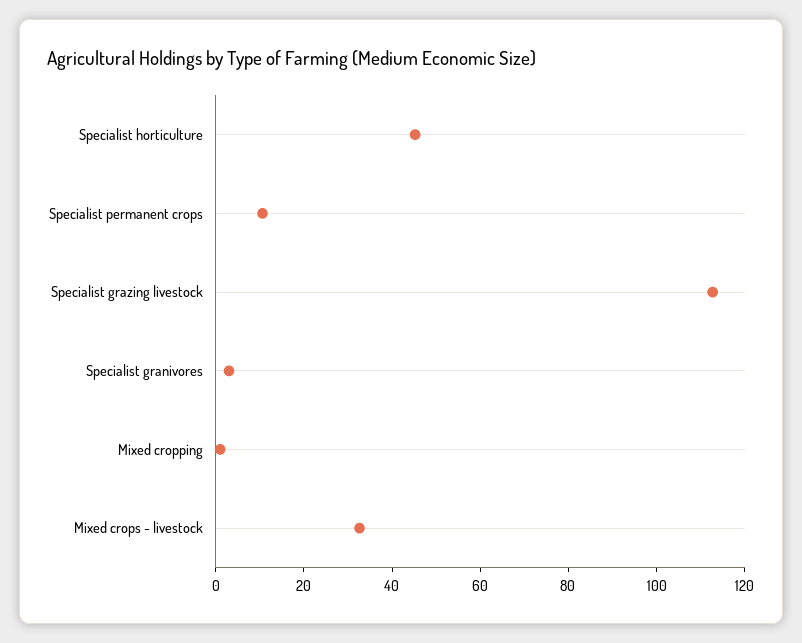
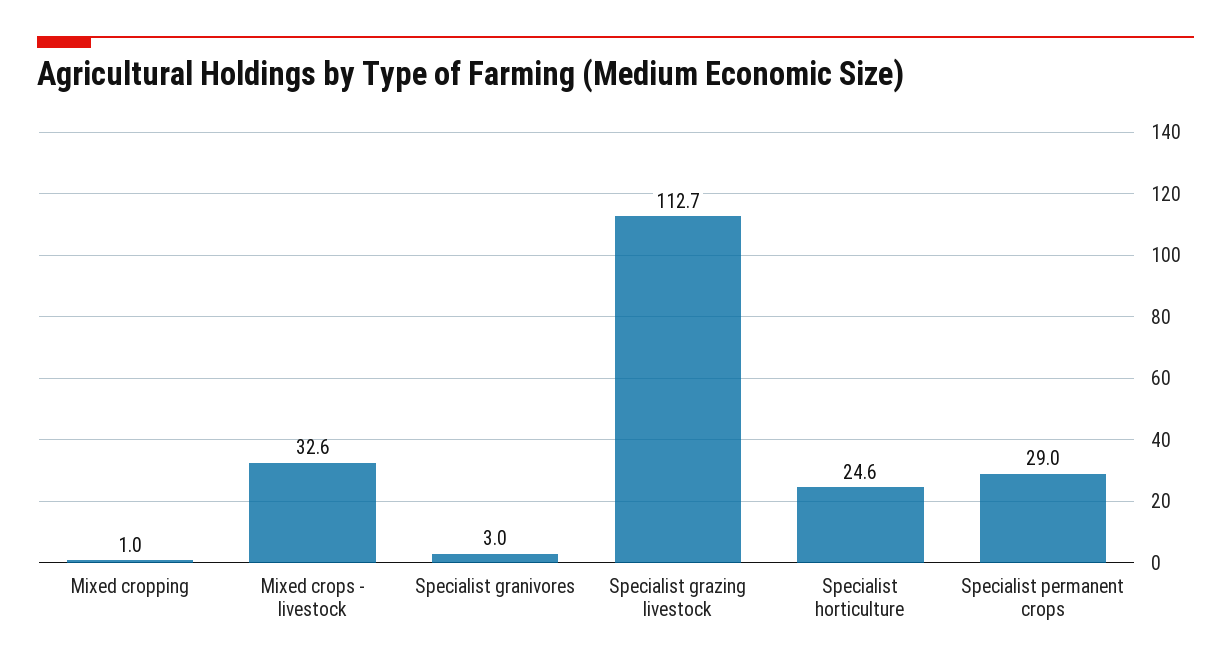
Specialist horticulture: 45 -> 24.6
Specialist permanent crops: 10 -> 29

